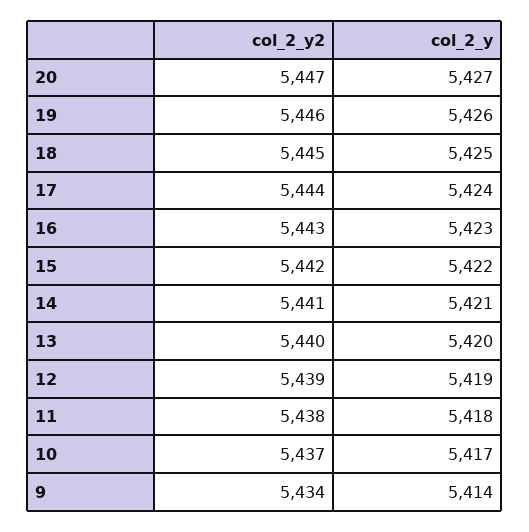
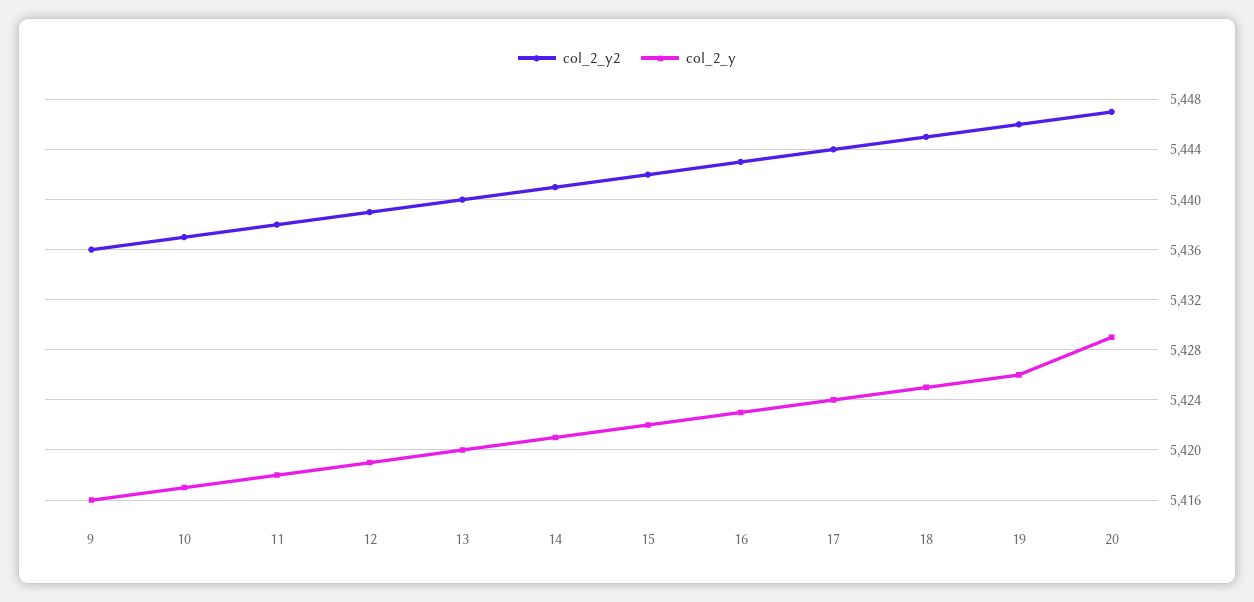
col_2_y, 20: 5427 -> 5429
col_2_y2, 9: 5434 -> 5436
col_2_y, 9: 5414 -> 5416

